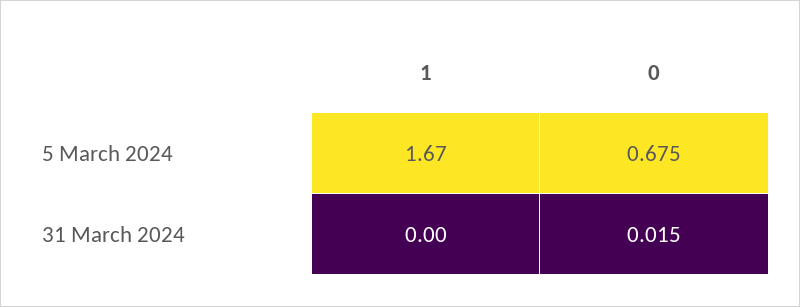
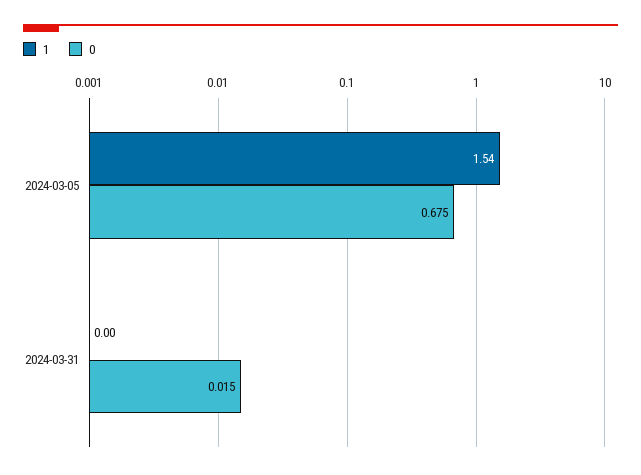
1, 5 March 2024: 1.67 -> 1.54

